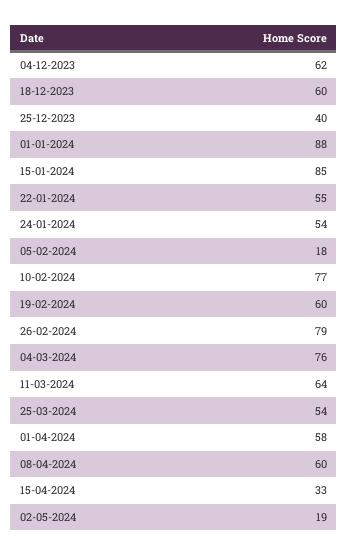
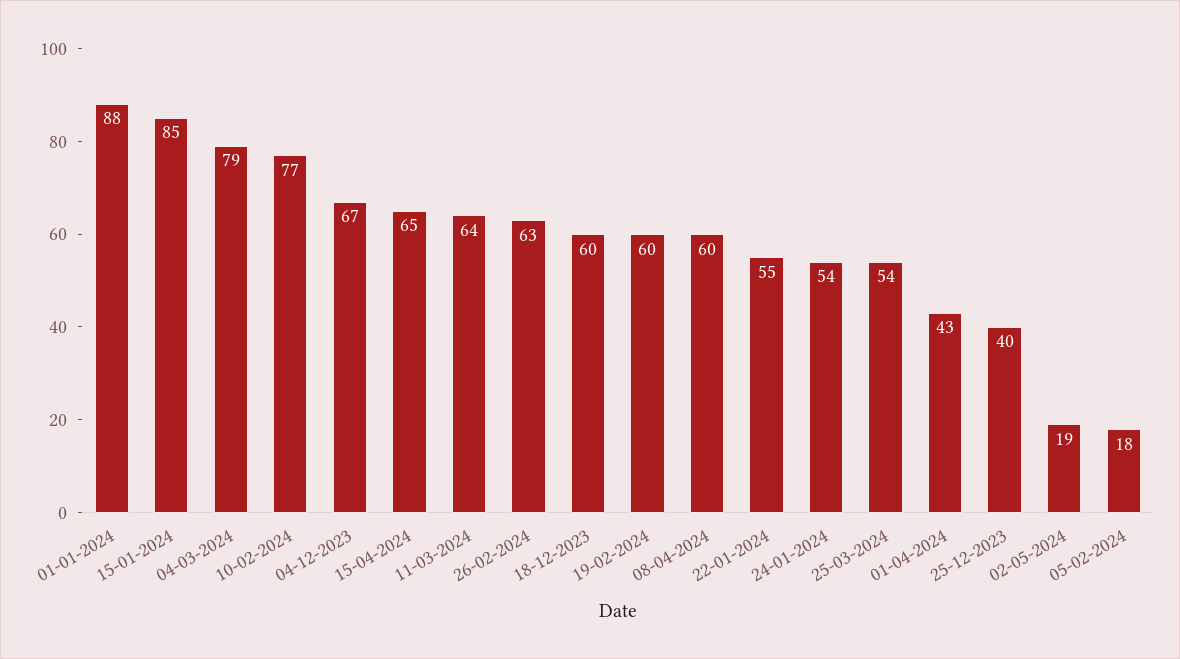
04-12-2023: 62 -> 67
26-02-2024: 79 -> 63
04-03-2024: 76 -> 79
01-04-2024: 58 -> 43
15-04-2024: 33 -> 65

